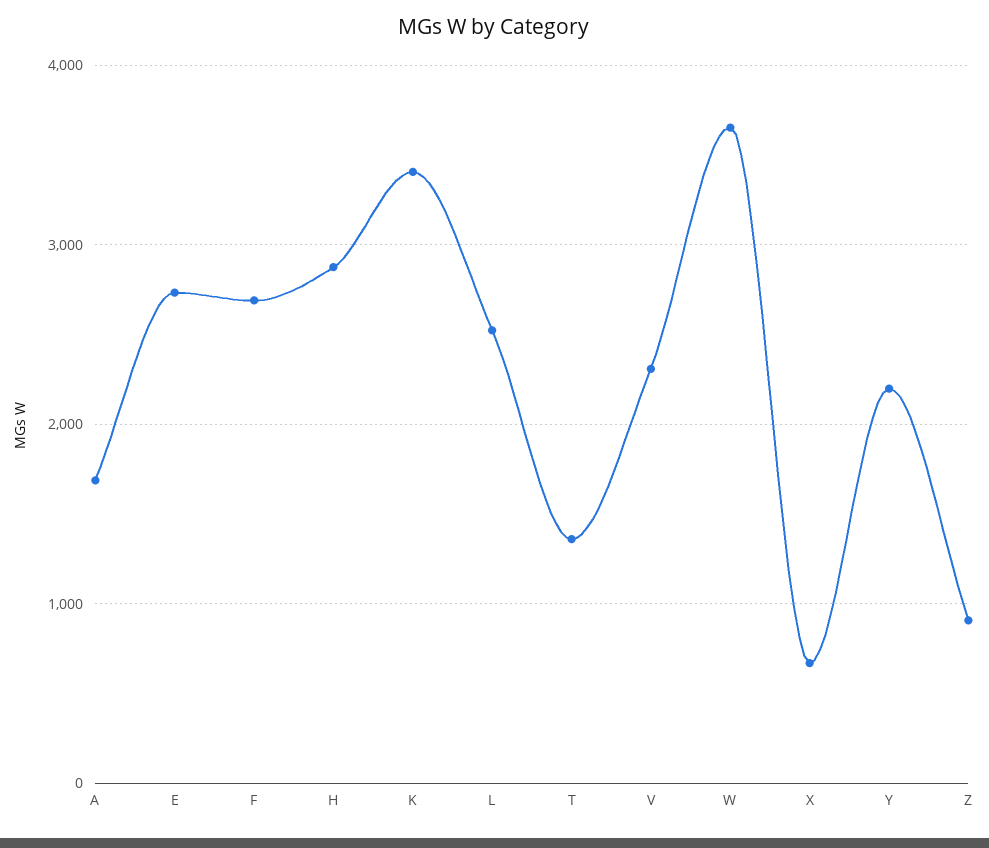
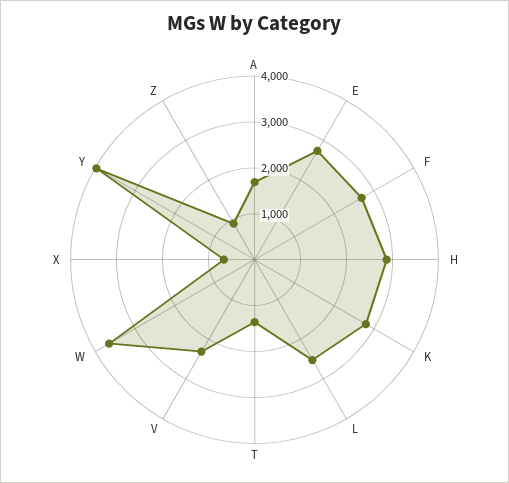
K: 3400 -> 2800
Y: 2200 -> 4000

